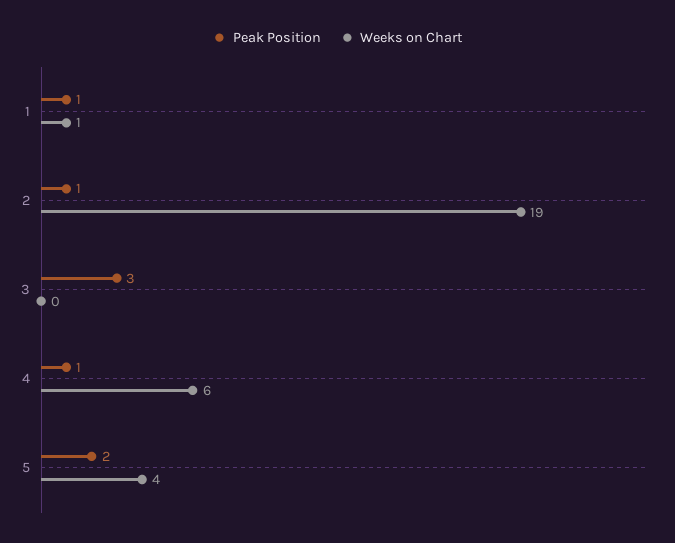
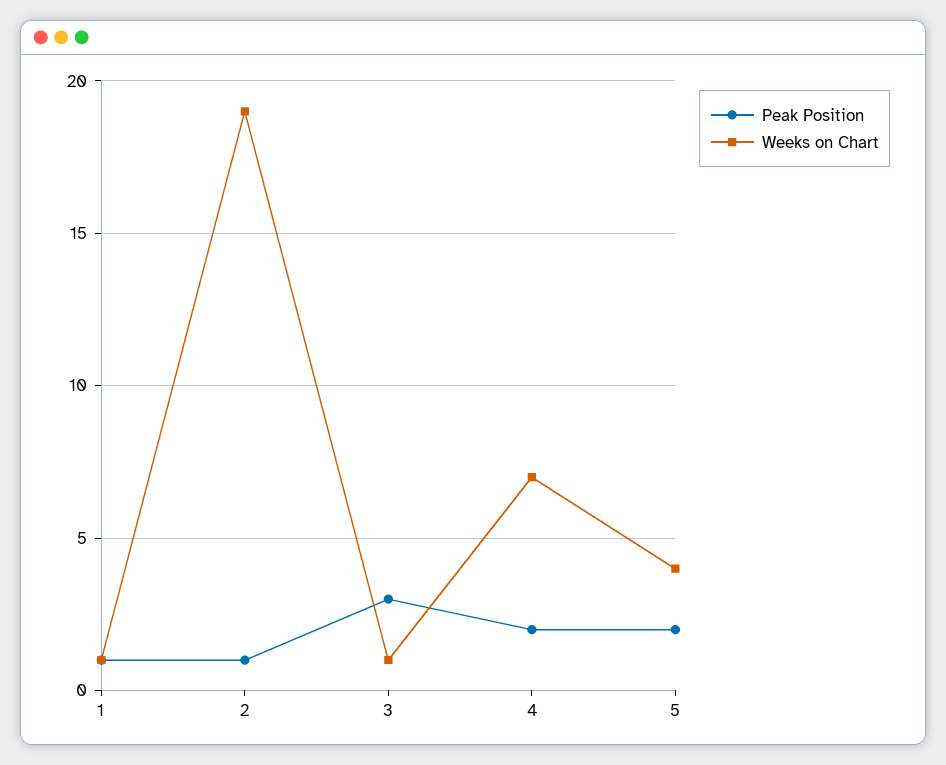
Weeks on Chart, 3: 0 -> 1
Peak Position, 4: 1 -> 2
Weeks on Chart, 4: 6 -> 7

